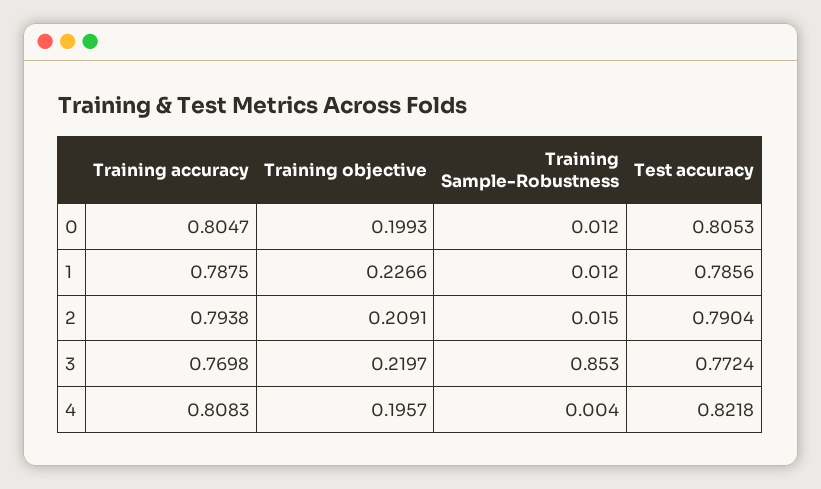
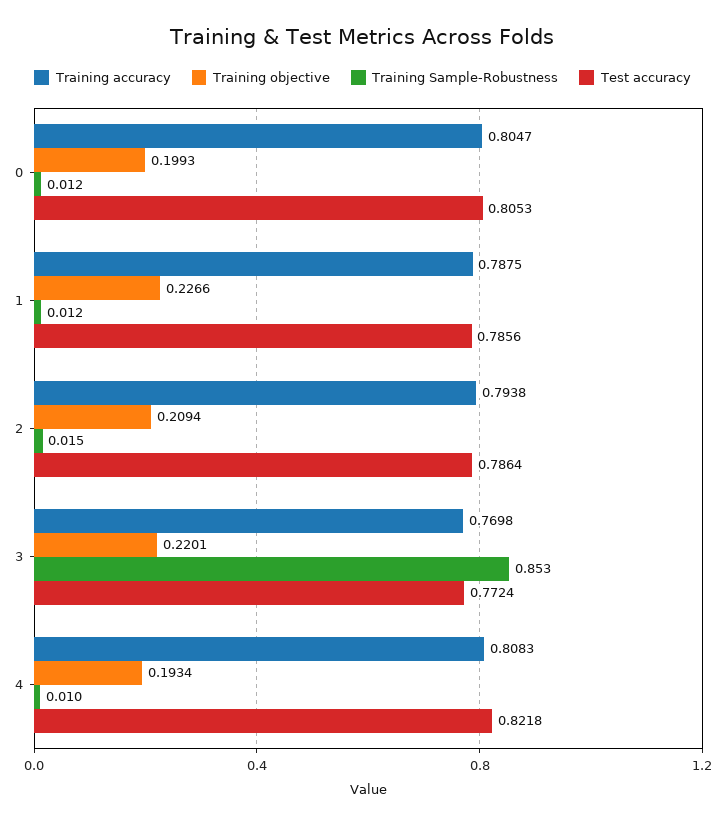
Training objective, 2: 0.2091 -> 0.2094
Test accuracy, 2: 0.7904 -> 0.7864
Training objective, 3: 0.2197 -> 0.2201
Training objective, 4: 0.1957 -> 0.1934
Training Sample-Robustness, 4: 0.004 -> 0.01

